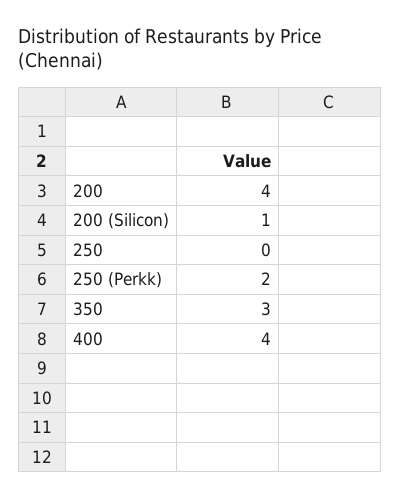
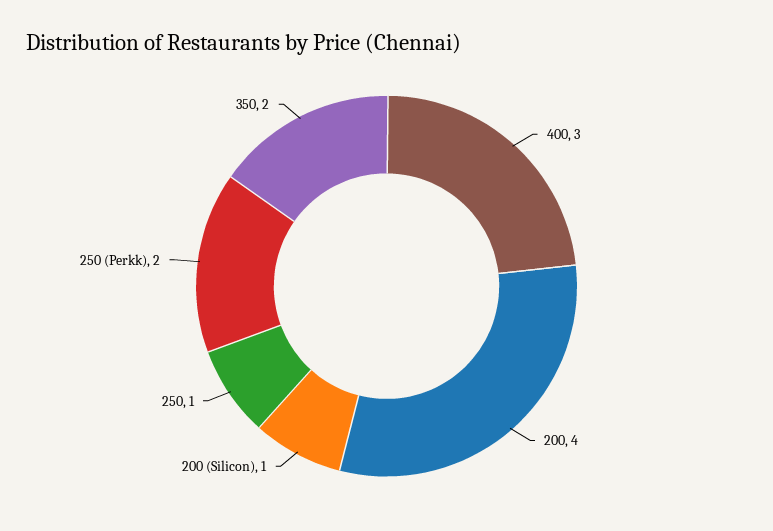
250: 0 -> 1
350: 3 -> 2
400: 4 -> 3

